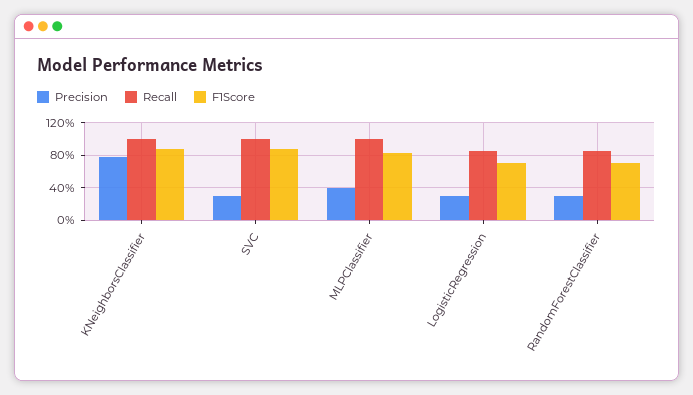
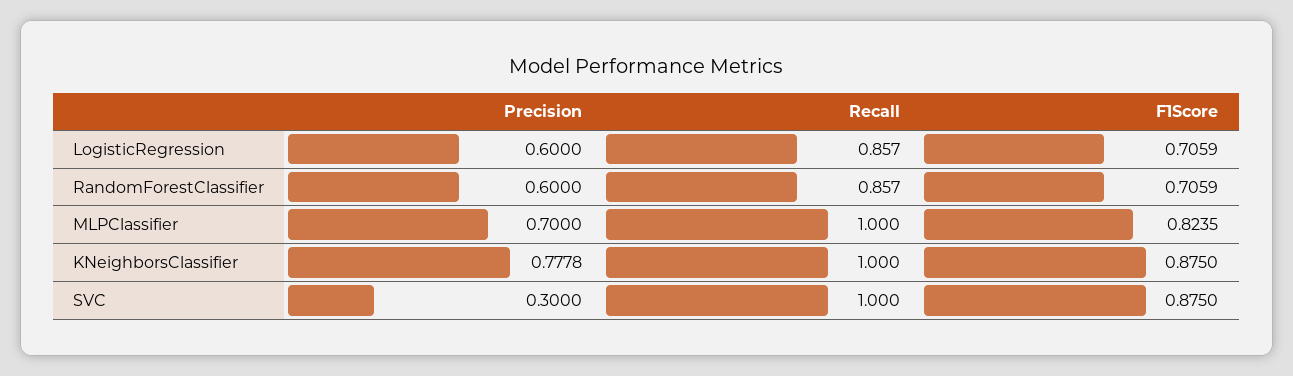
Precision, MLPClassifier: 0.4 -> 0.7
Precision, LogisticRegression: 0.3 -> 0.6
Precision, RandomForestClassifier: 0.3 -> 0.6

